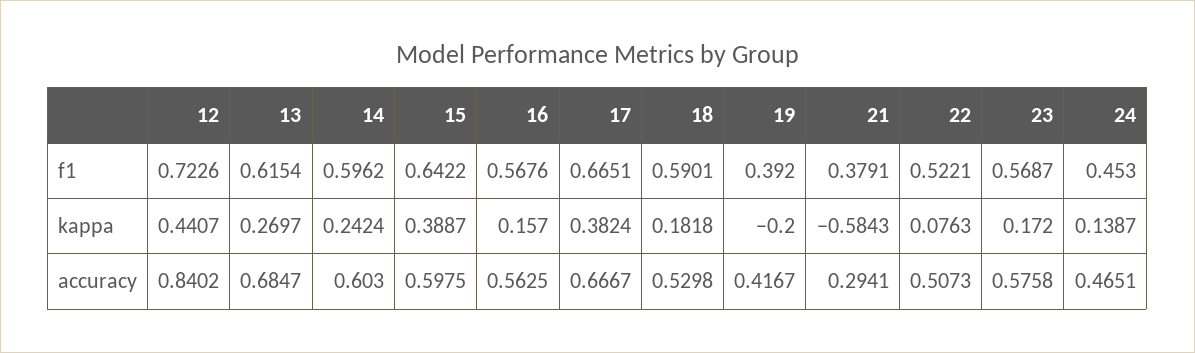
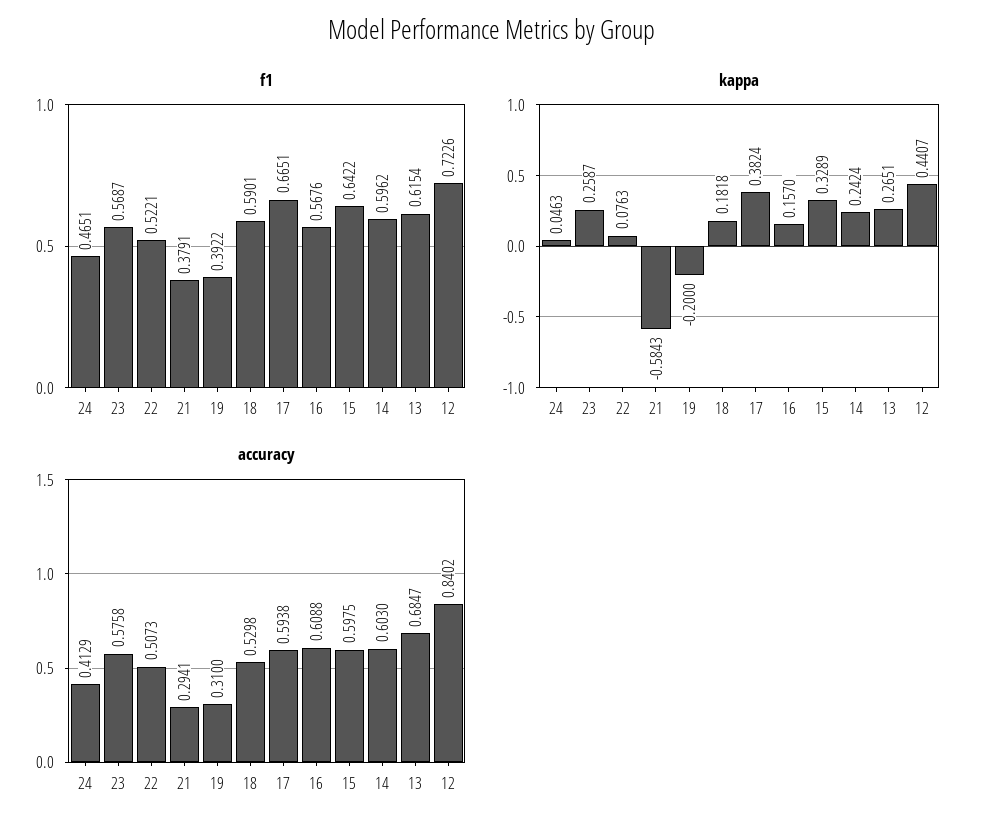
f1, 19: 0.392 -> 0.3922
f1, 24: 0.453 -> 0.4651
kappa, 13: 0.2697 -> 0.2651
kappa, 15: 0.3887 -> 0.3289
kappa, 23: 0.172 -> 0.2587
kappa, 24: 0.1387 -> 0.0463
accuracy, 16: 0.5625 -> 0.6088
accuracy, 17: 0.6667 -> 0.5938
accuracy, 19: 0.4167 -> 0.31
accuracy, 24: 0.4651 -> 0.4129

